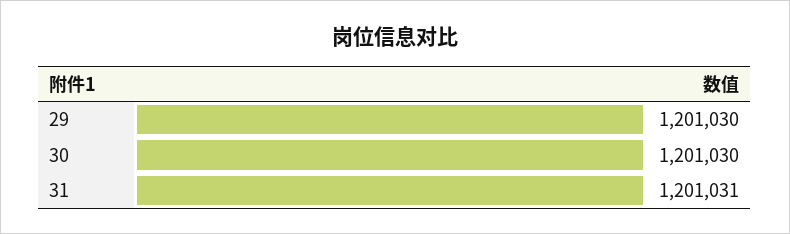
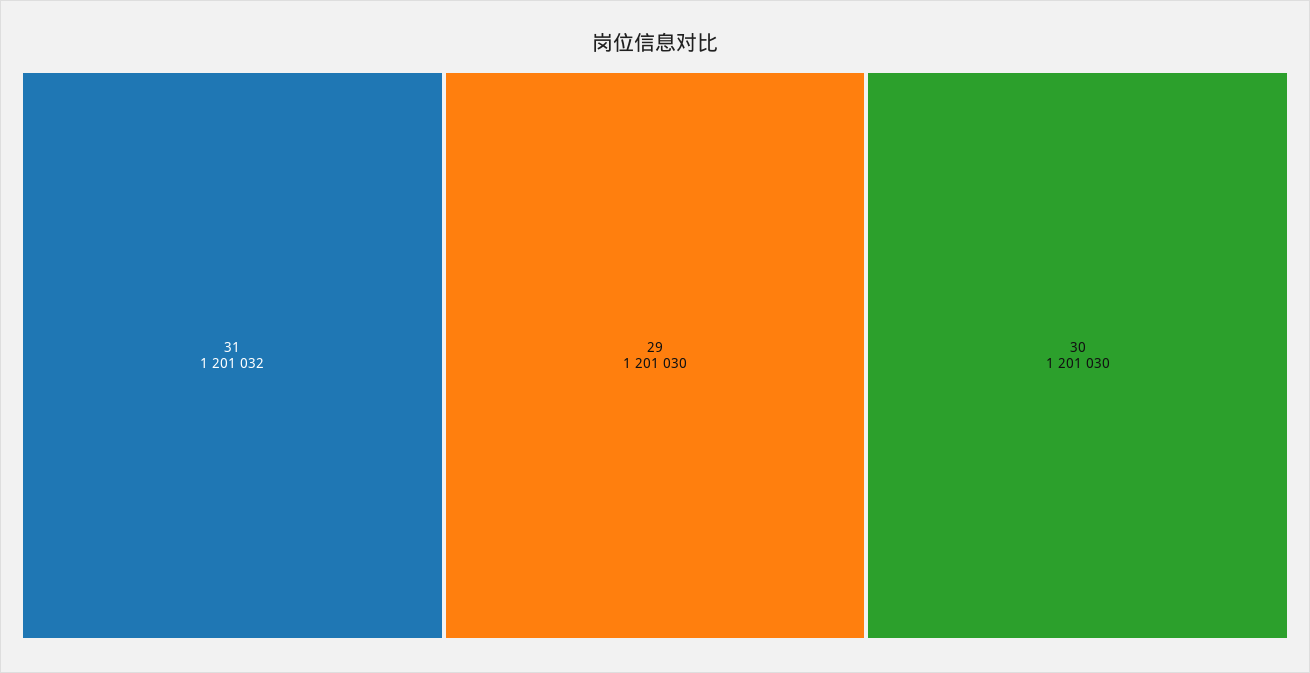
31: 1201031 -> 1201032

